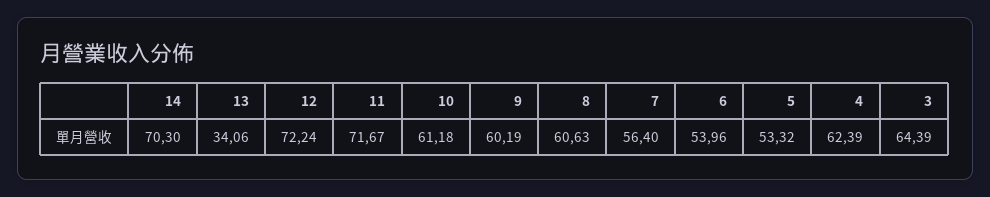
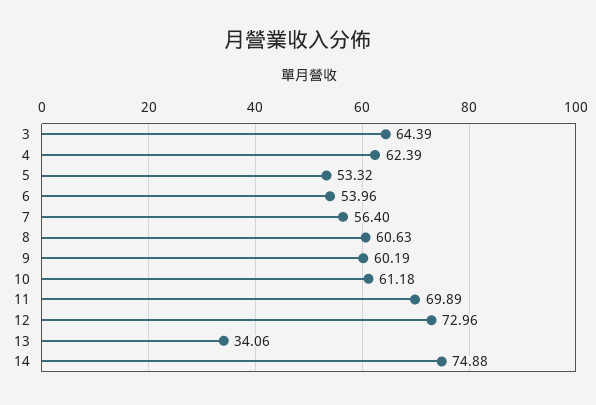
14: 70.3 -> 74.88
12: 72.24 -> 72.96
11: 71.67 -> 69.89

